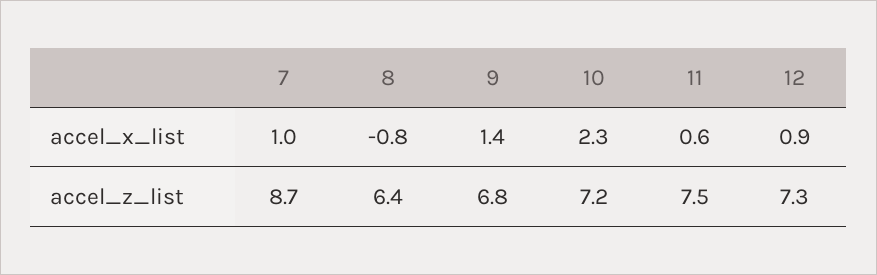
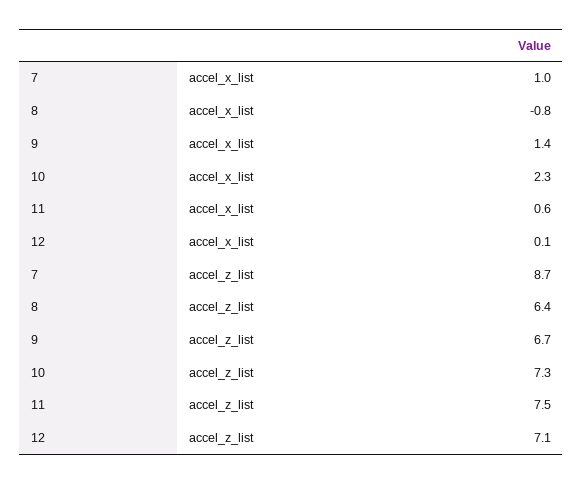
12, accel_x_list: 0.9 -> 0.1
9, accel_z_list: 6.8 -> 6.7
10, accel_z_list: 7.2 -> 7.3
12, accel_z_list: 7.3 -> 7.1

